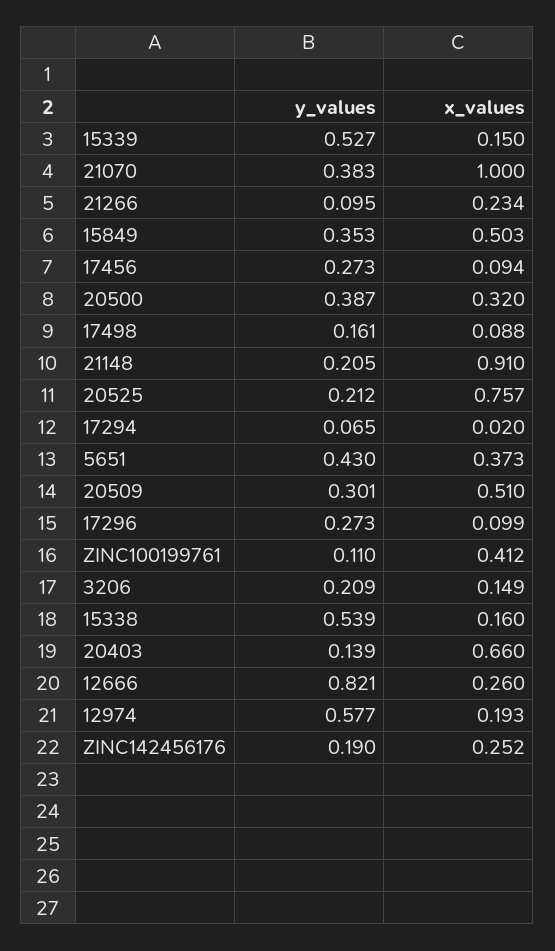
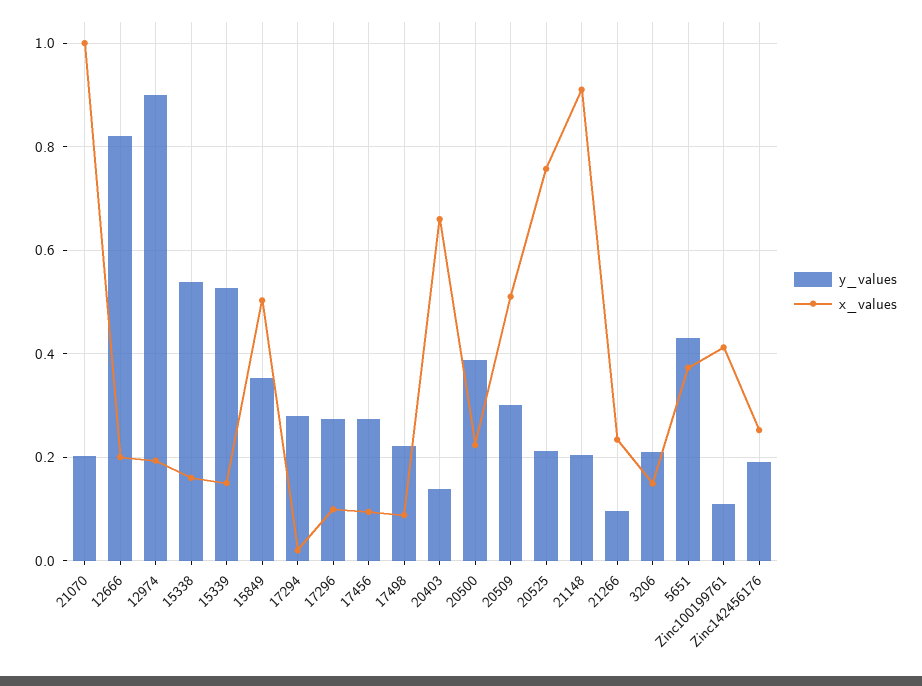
y_values, 21070: 0.383 -> 0.2
x_values, 20500: 0.32 -> 0.22
y_values, 17498: 0.161 -> 0.22
y_values, 17294: 0.065 -> 0.28
x_values, 12666: 0.26 -> 0.2
y_values, 12974: 0.577 -> 0.9

